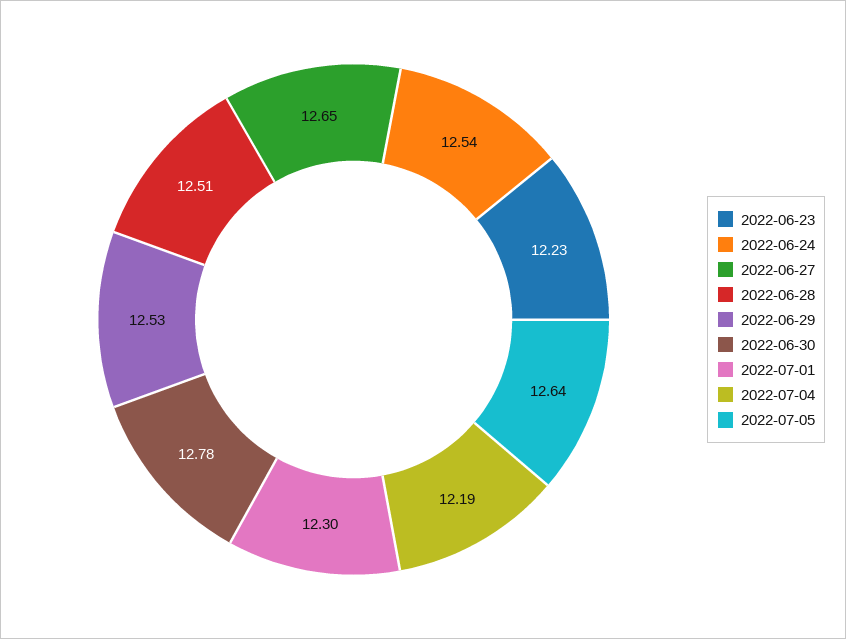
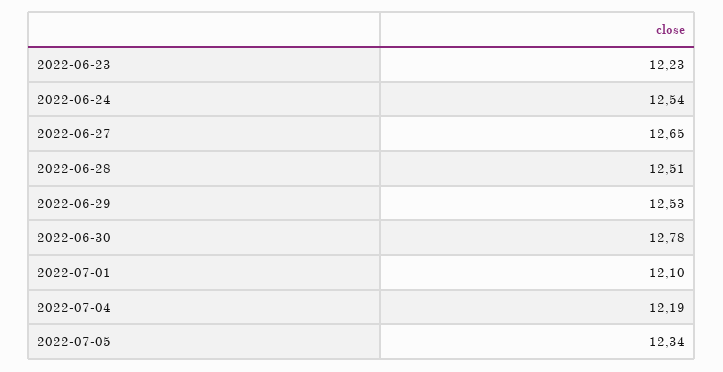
2022-07-01: 12.3 -> 12.1
2022-07-05: 12.64 -> 12.34

